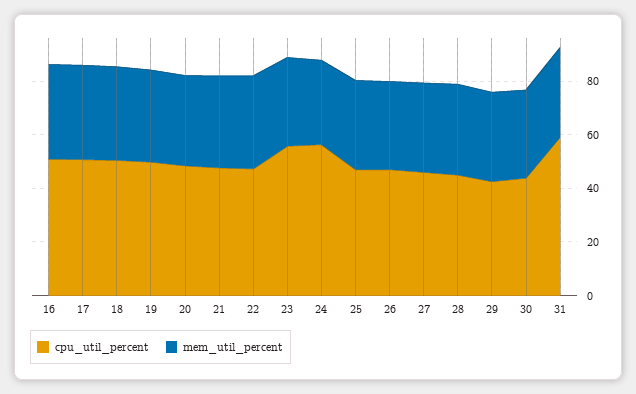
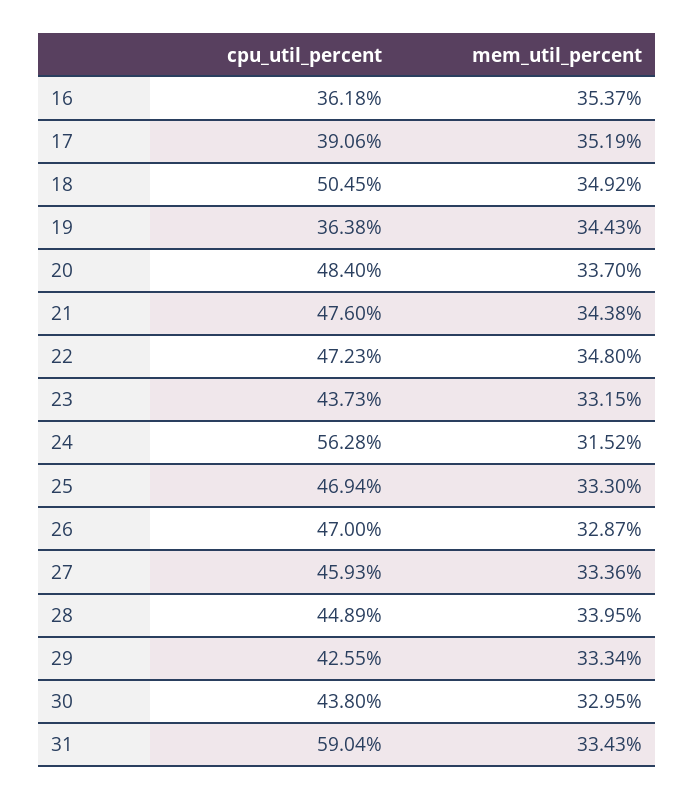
cpu_util_percent, 16: 50 -> 36.18
cpu_util_percent, 17: 50 -> 39.06
cpu_util_percent, 19: 50 -> 36.38
cpu_util_percent, 23: 55 -> 43.73

